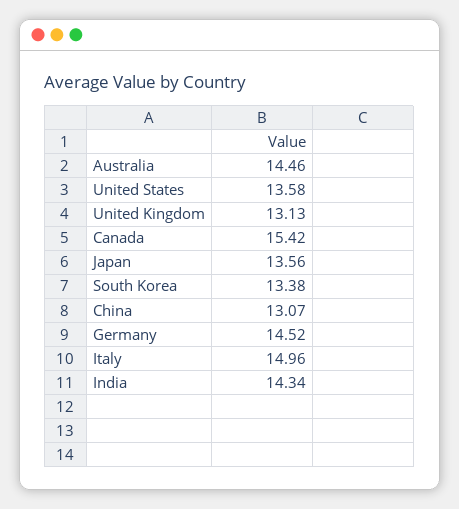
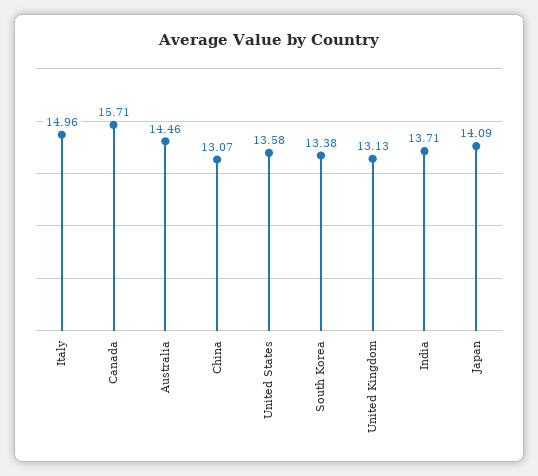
Canada: 15.42 -> 15.71
Japan: 13.56 -> 14.09
Germany: 14.52 -> none
India: 14.34 -> 13.71

